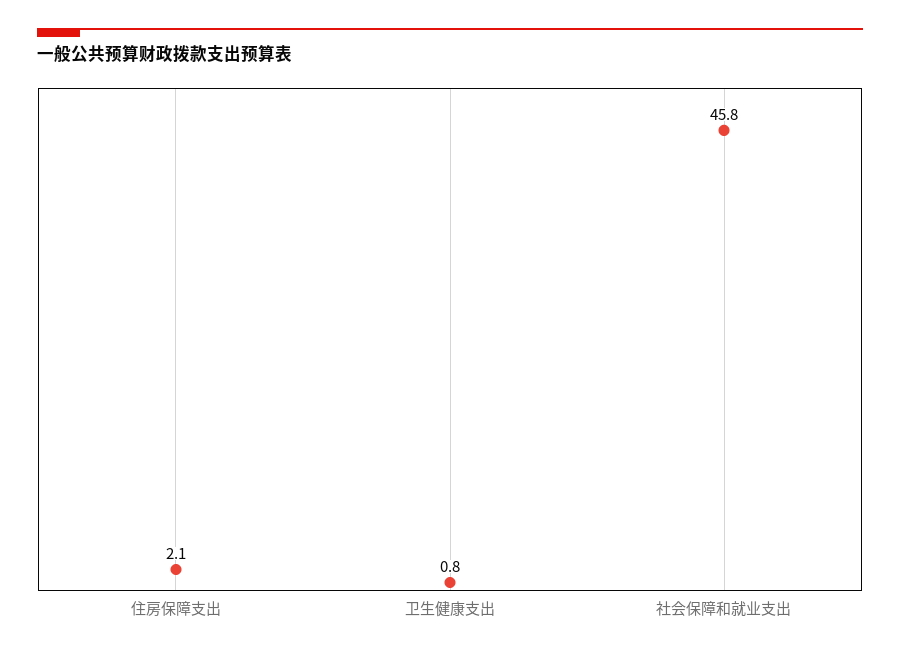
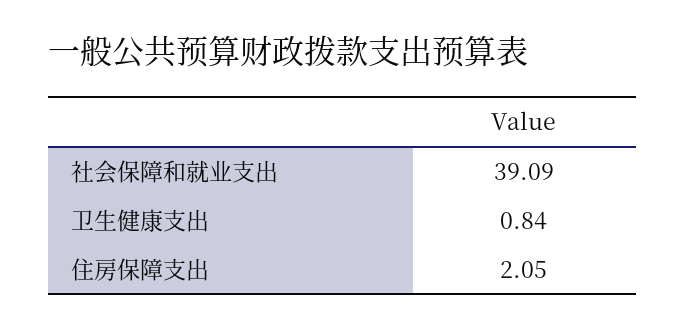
社会保障和就业支出: 45.8 -> 39.09

